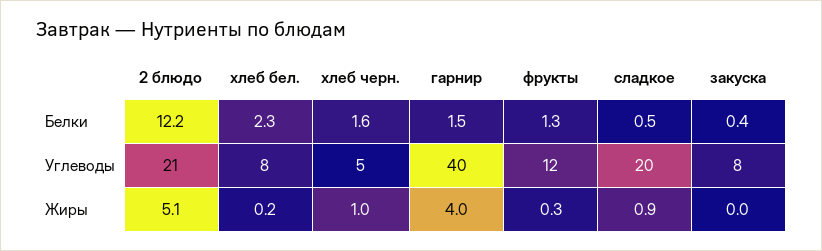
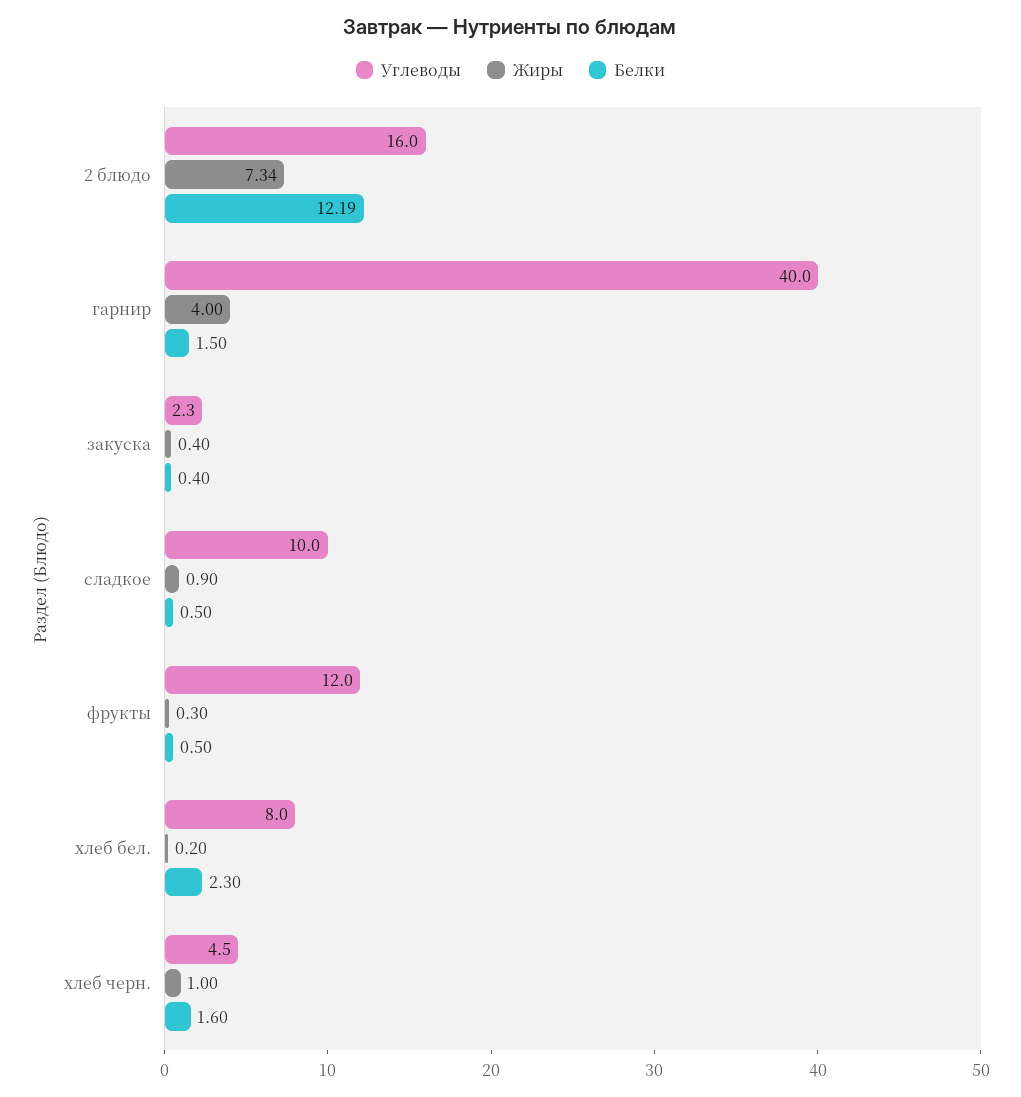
Белки, фрукты: 1.3 -> 0.5
Углеводы, 2 блюдо: 21 -> 16
Углеводы, сладкое: 20 -> 10
Углеводы, закуска: 8 -> 2.3
Жиры, 2 блюдо: 5.1 -> 7.34
Жиры, закуска: 0 -> 0.4

